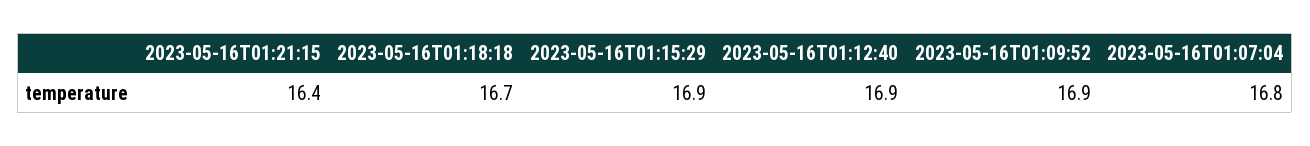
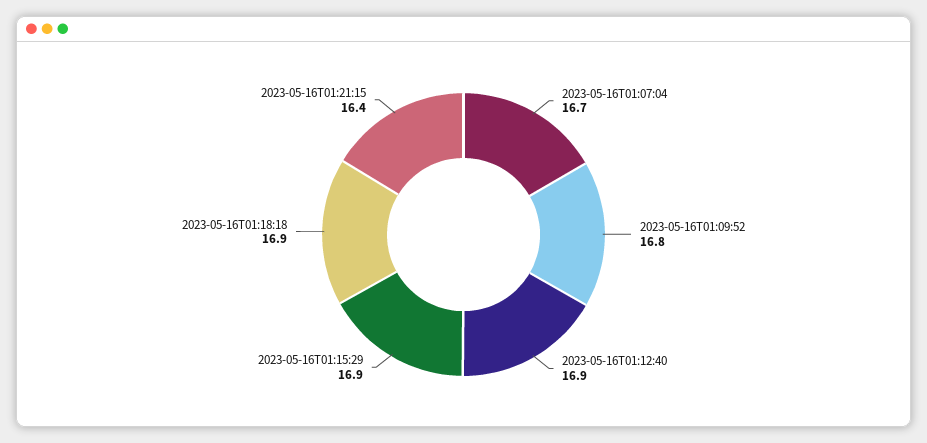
2023-05-16T01:18:18: 16.7 -> 16.9
2023-05-16T01:09:52: 16.9 -> 16.8
2023-05-16T01:07:04: 16.8 -> 16.7

